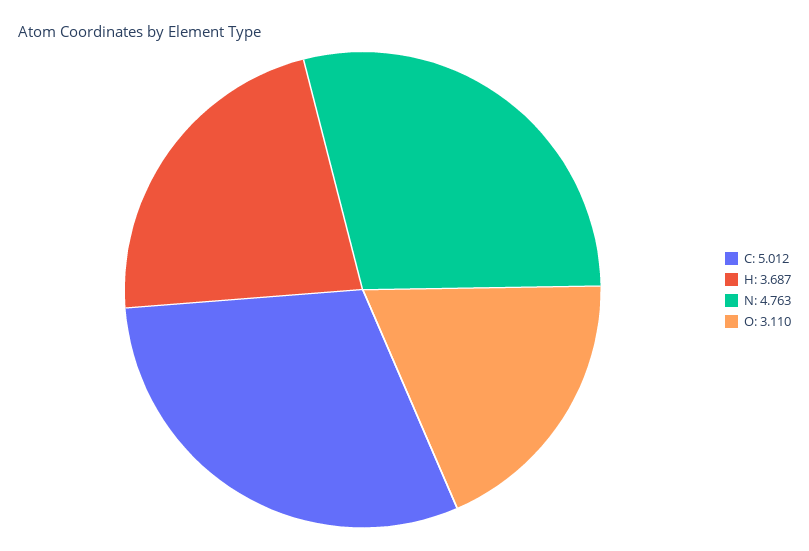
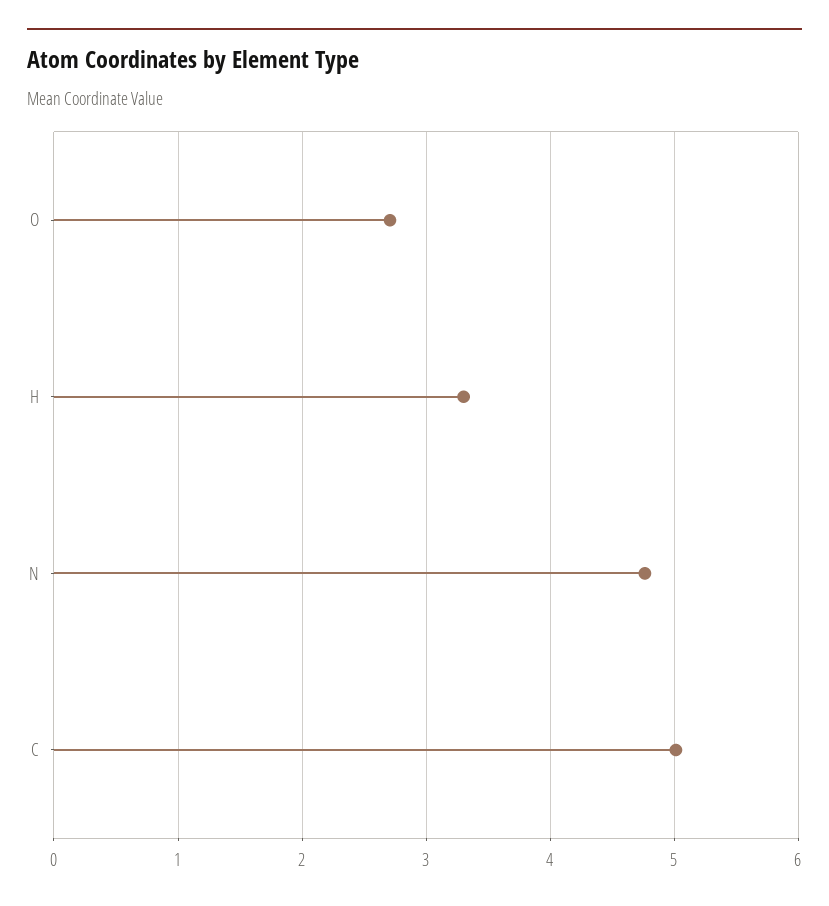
H: 3.687 -> 3.3
O: 3.11 -> 2.7

